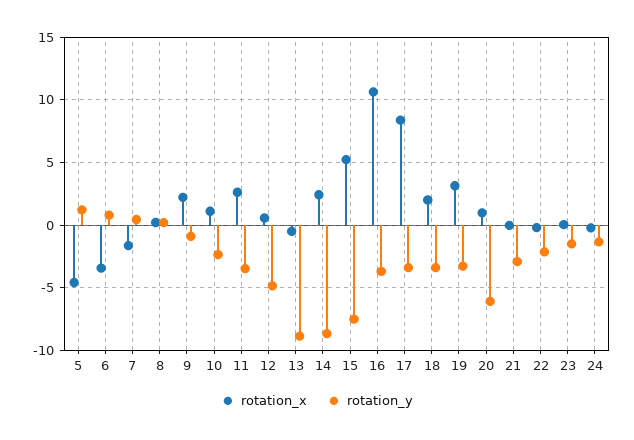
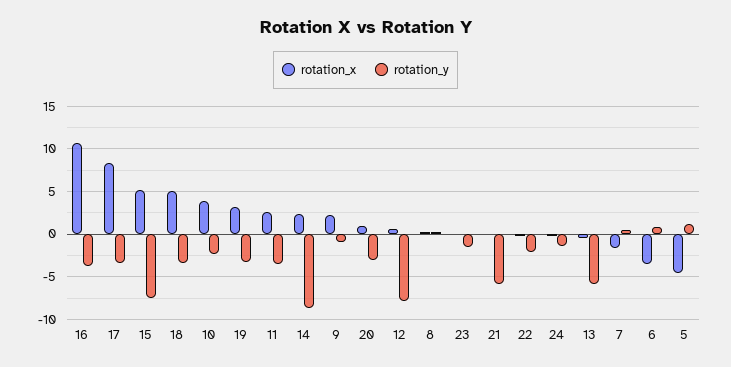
rotation_x, 10: 1 -> 4
rotation_y, 12: -5 -> -8
rotation_y, 13: -9 -> -6
rotation_x, 18: 2 -> 5
rotation_y, 20: -6 -> -3
rotation_y, 21: -3 -> -6

